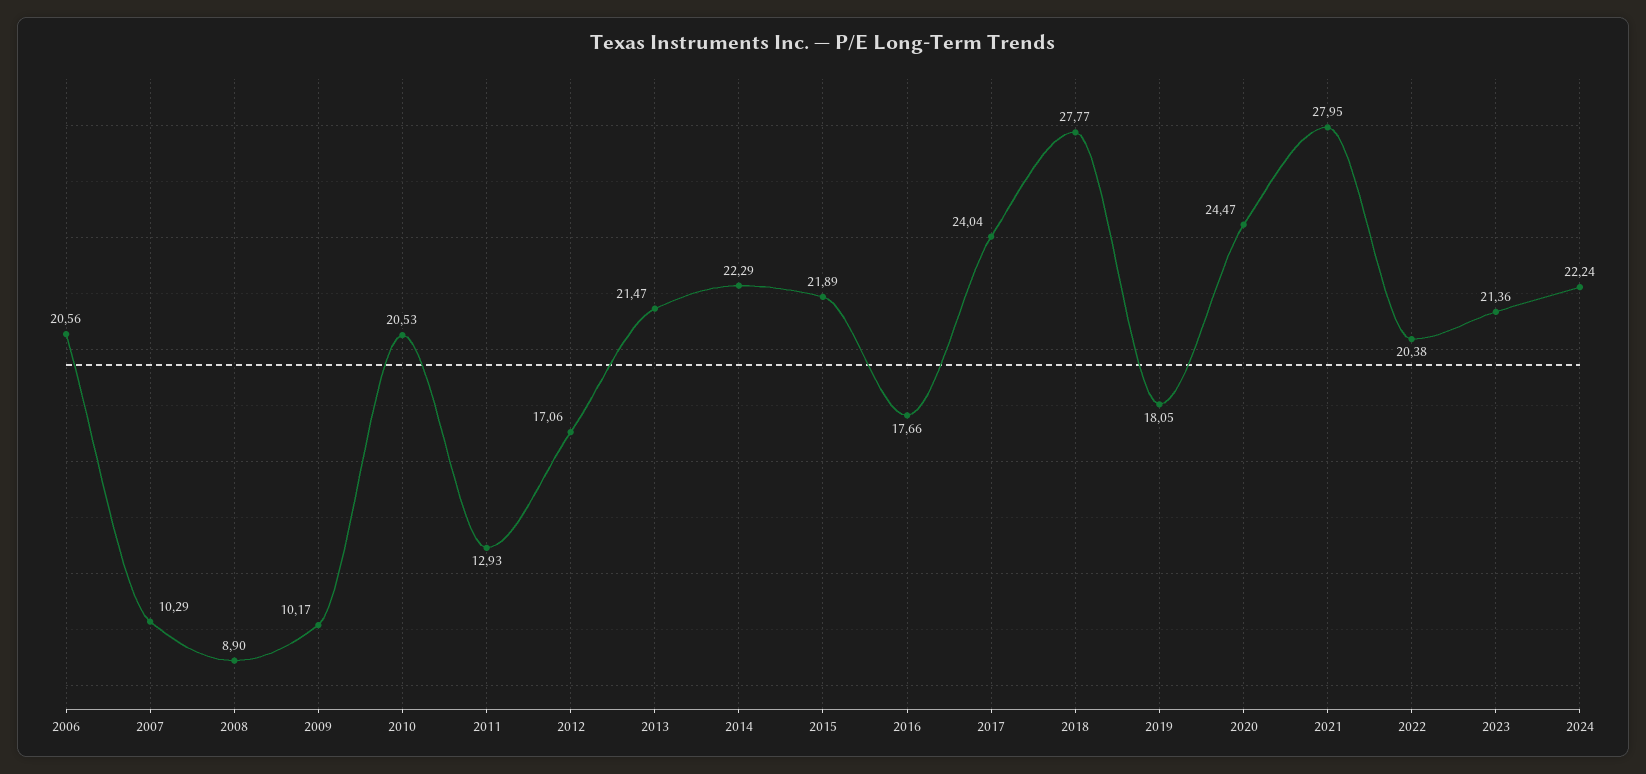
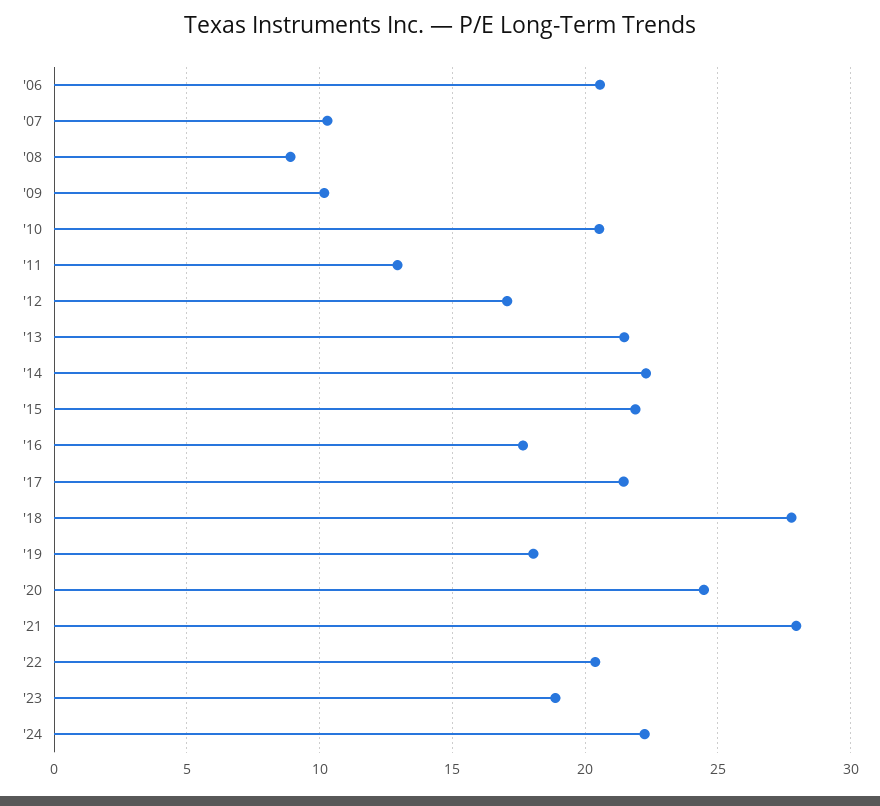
2017: 24.04 -> 21.5
2023: 21.36 -> 19

